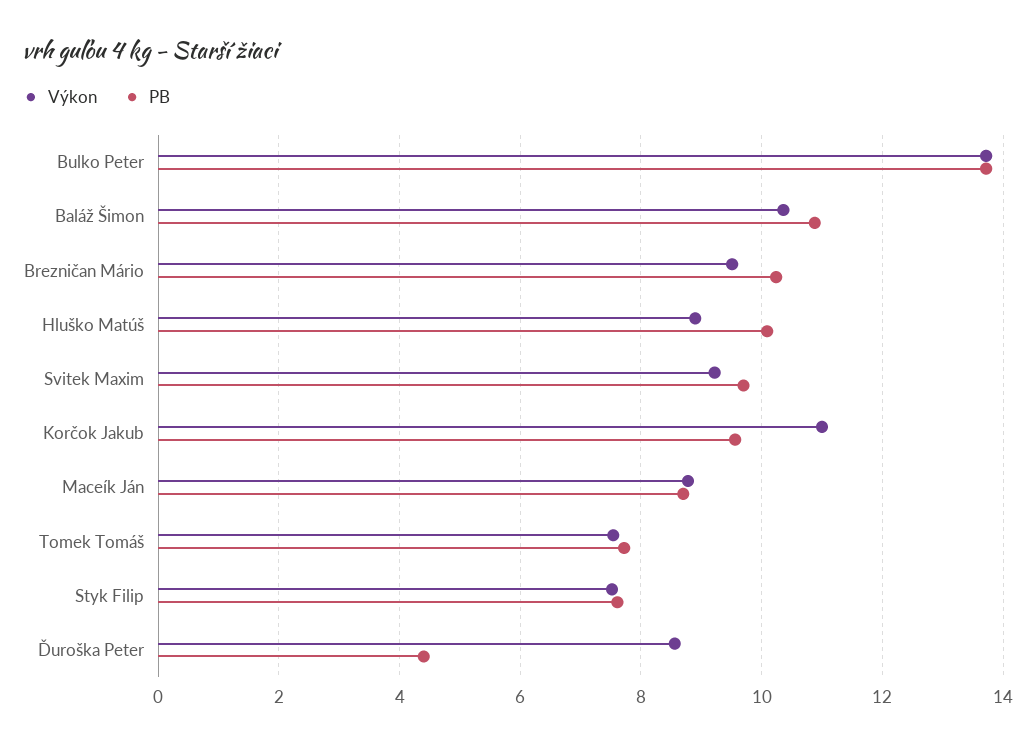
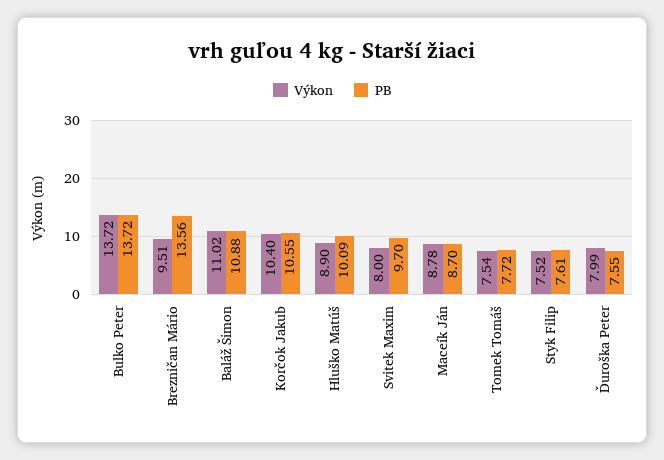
Výkon, Baláž Šimon: 10.4 -> 11.02
PB, Brezničan Mário: 10.2 -> 13.56
Výkon, Svitek Maxim: 9.2 -> 8
Výkon, Korčok Jakub: 11 -> 10.4
PB, Korčok Jakub: 9.6 -> 10.55
Výkon, Ďuroška Peter: 8.6 -> 7.99
PB, Ďuroška Peter: 4.4 -> 7.55

